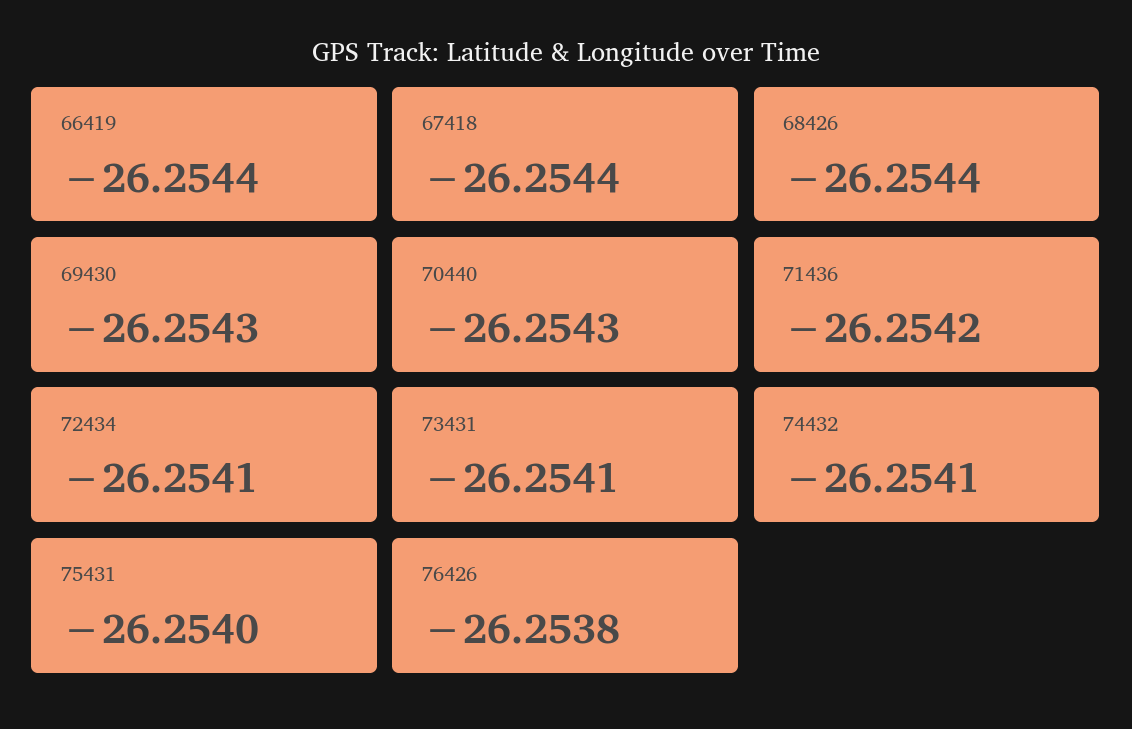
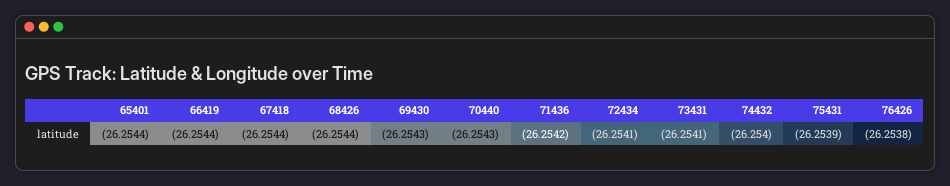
74432: -26.2541 -> -26.254
75431: -26.254 -> -26.2539
65401: none -> -26.2544

